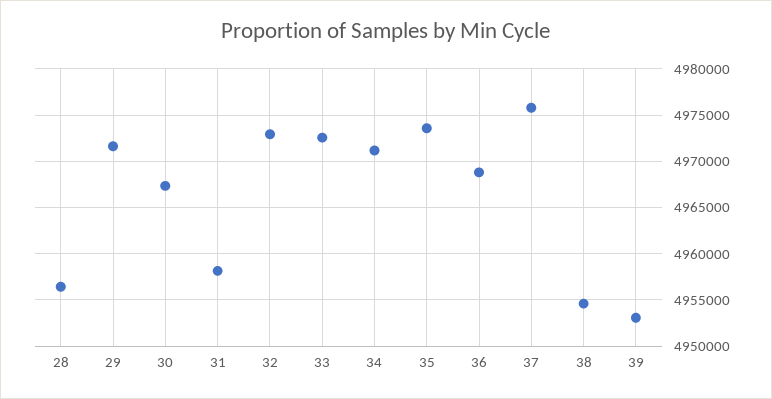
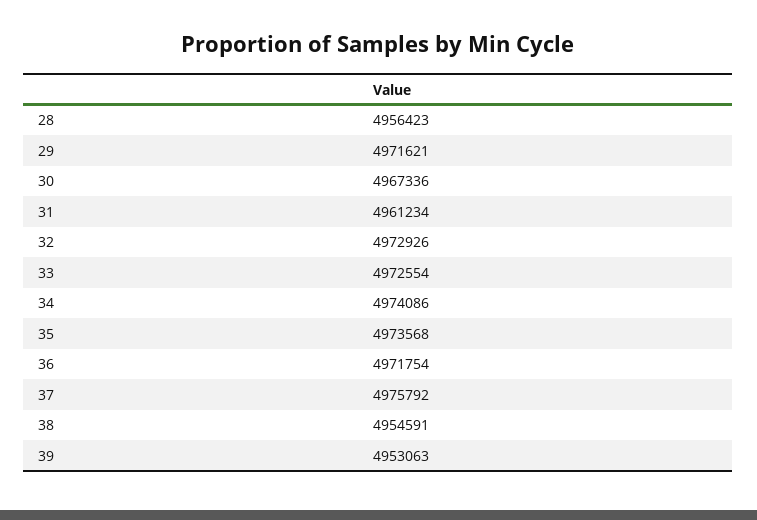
31: 4958000 -> 4961234
34: 4971000 -> 4974086
36: 4969000 -> 4971754

